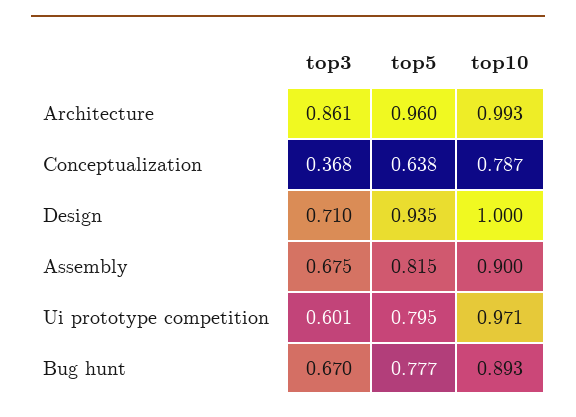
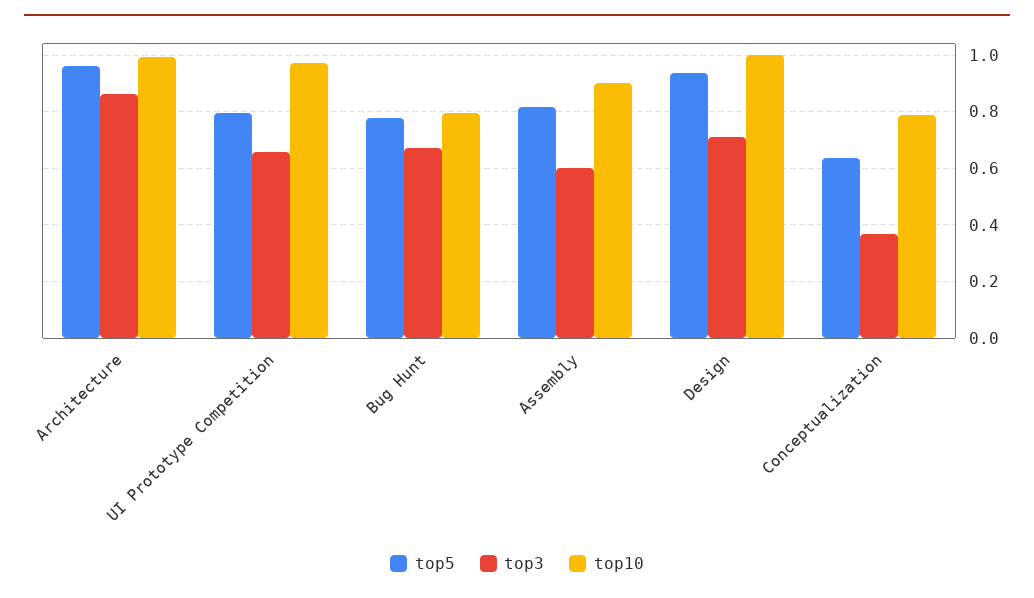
top3, Assembly: 0.675 -> 0.6
top3, Ui prototype competition: 0.601 -> 0.65
top10, Bug hunt: 0.893 -> 0.8

